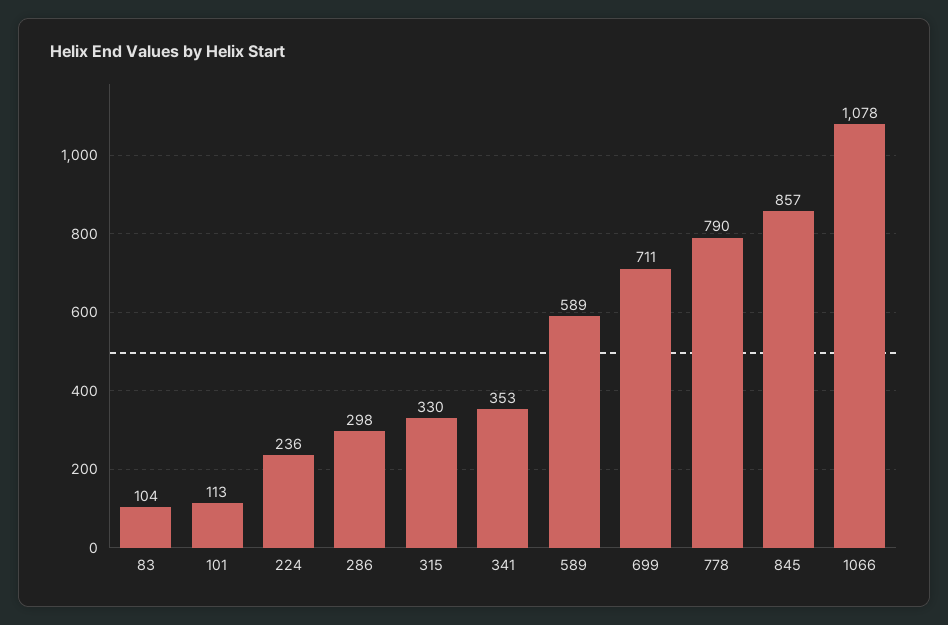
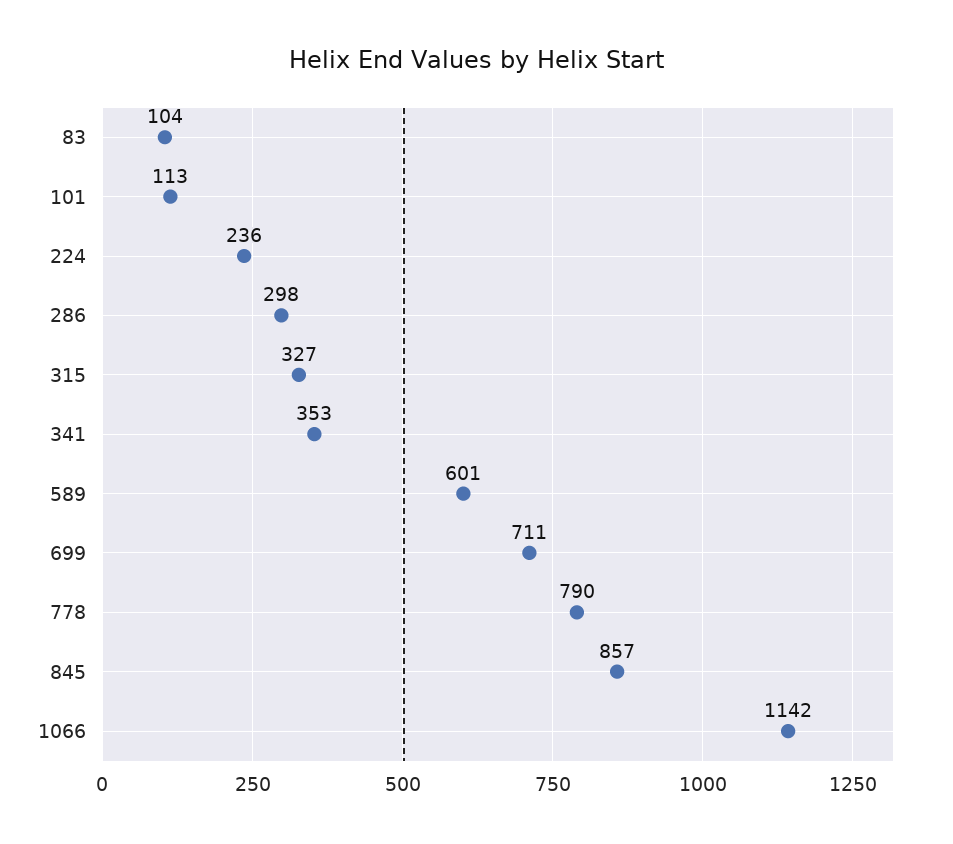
315: 330 -> 327
589: 589 -> 601
1066: 1078 -> 1142

